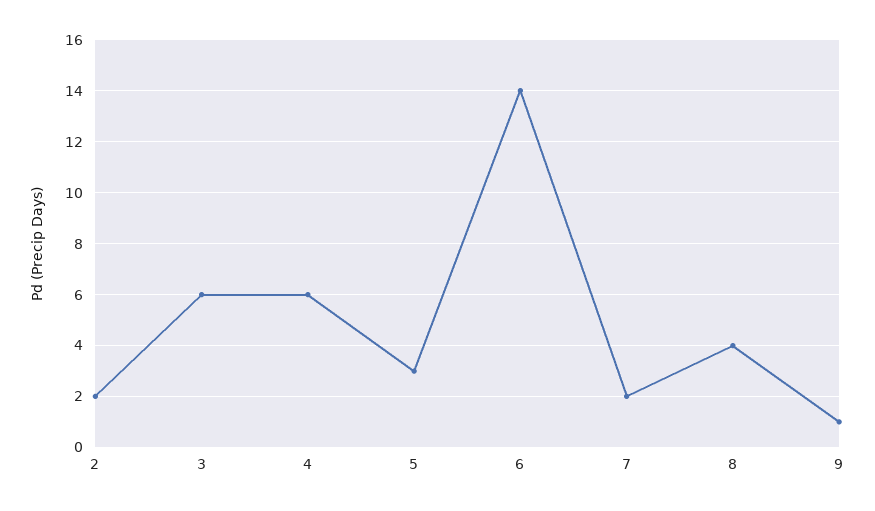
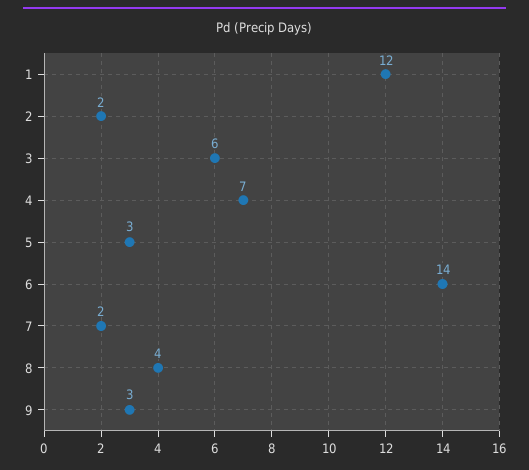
4: 6 -> 7
9: 1 -> 3
1: none -> 12

